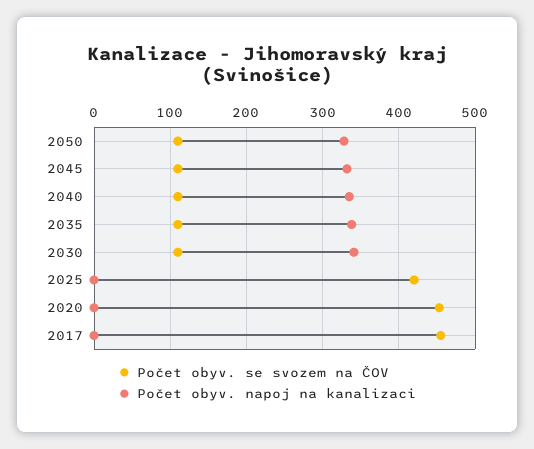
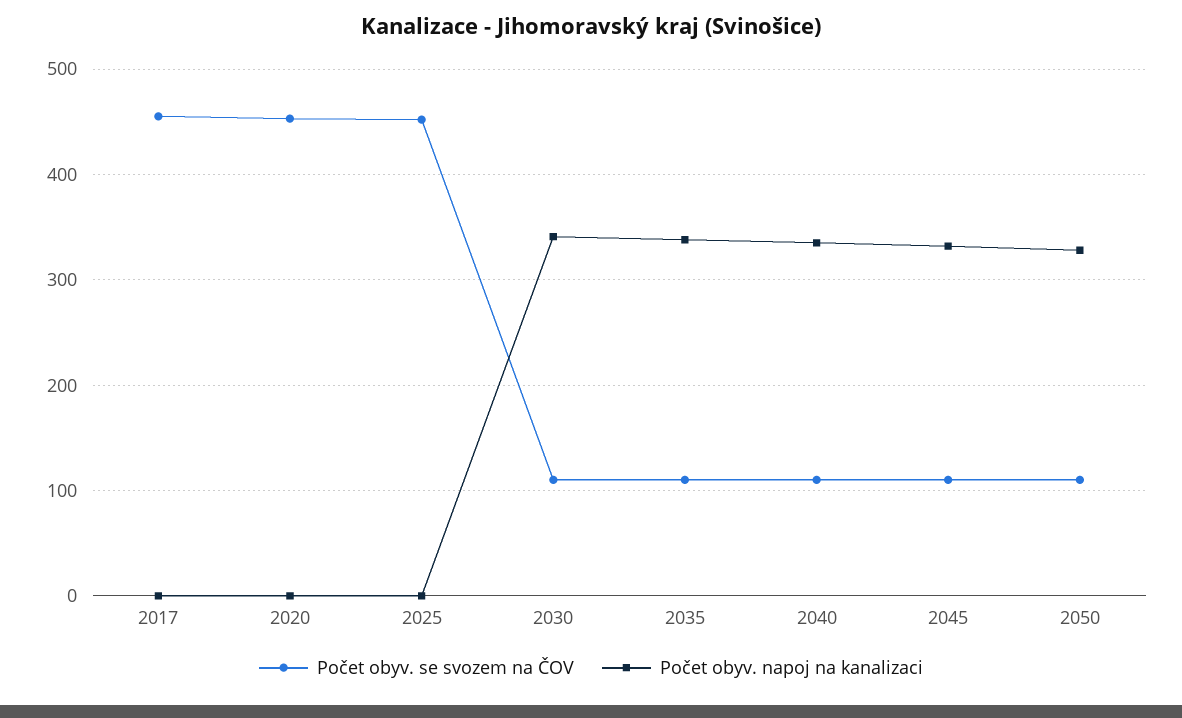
Počet obyv. se svozem na ČOV, 2025: 420 -> 450

